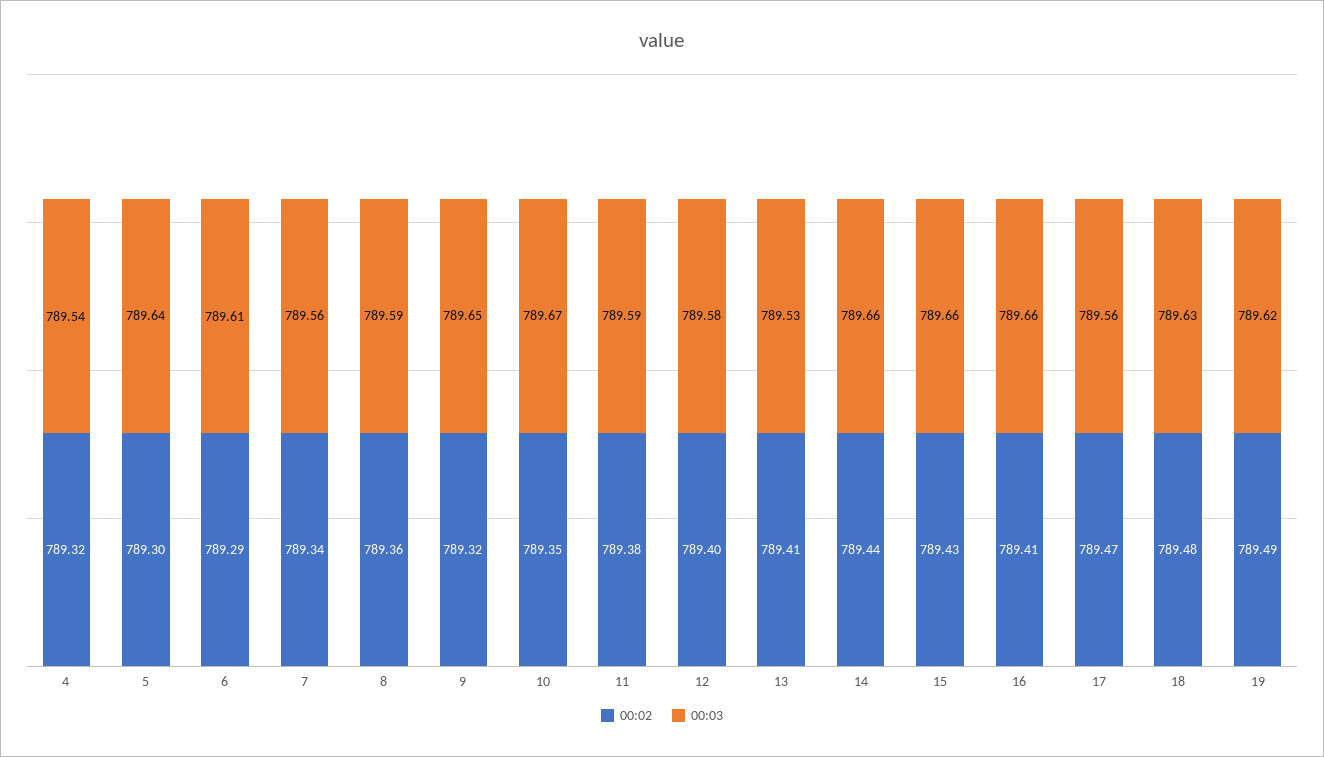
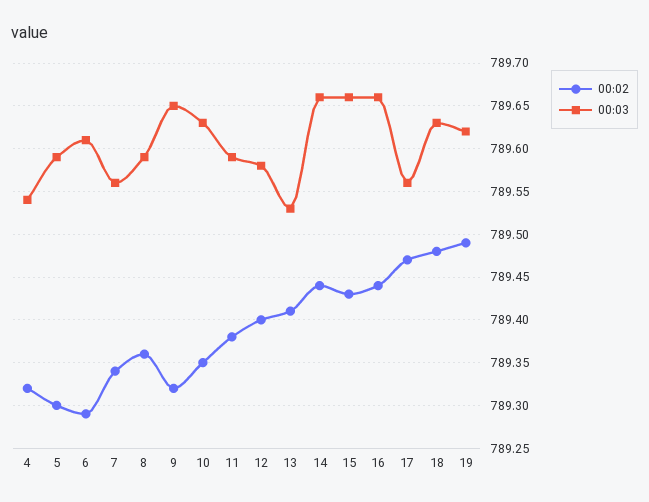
00:03, 5: 789.64 -> 789.59
00:03, 10: 789.67 -> 789.63
00:02, 16: 789.41 -> 789.44

